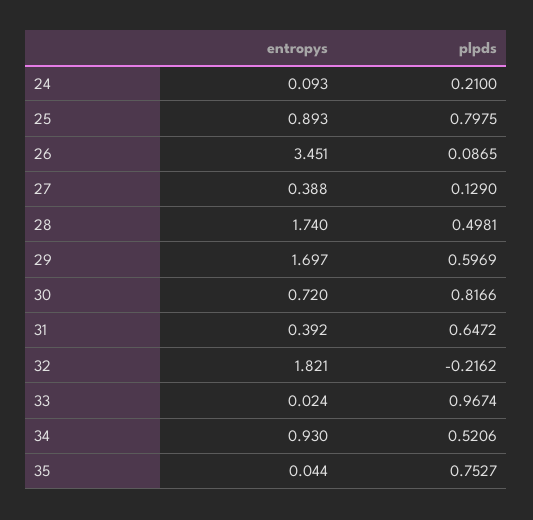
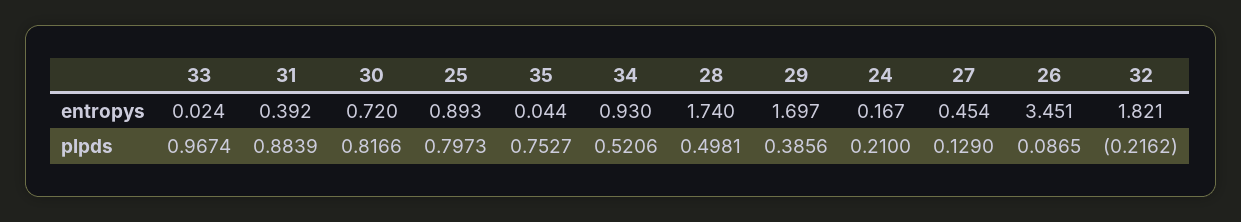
entropys, 24: 0.093 -> 0.167
plpds, 25: 0.7975 -> 0.7973
entropys, 27: 0.388 -> 0.454
plpds, 29: 0.5969 -> 0.3856
plpds, 31: 0.6472 -> 0.8839

